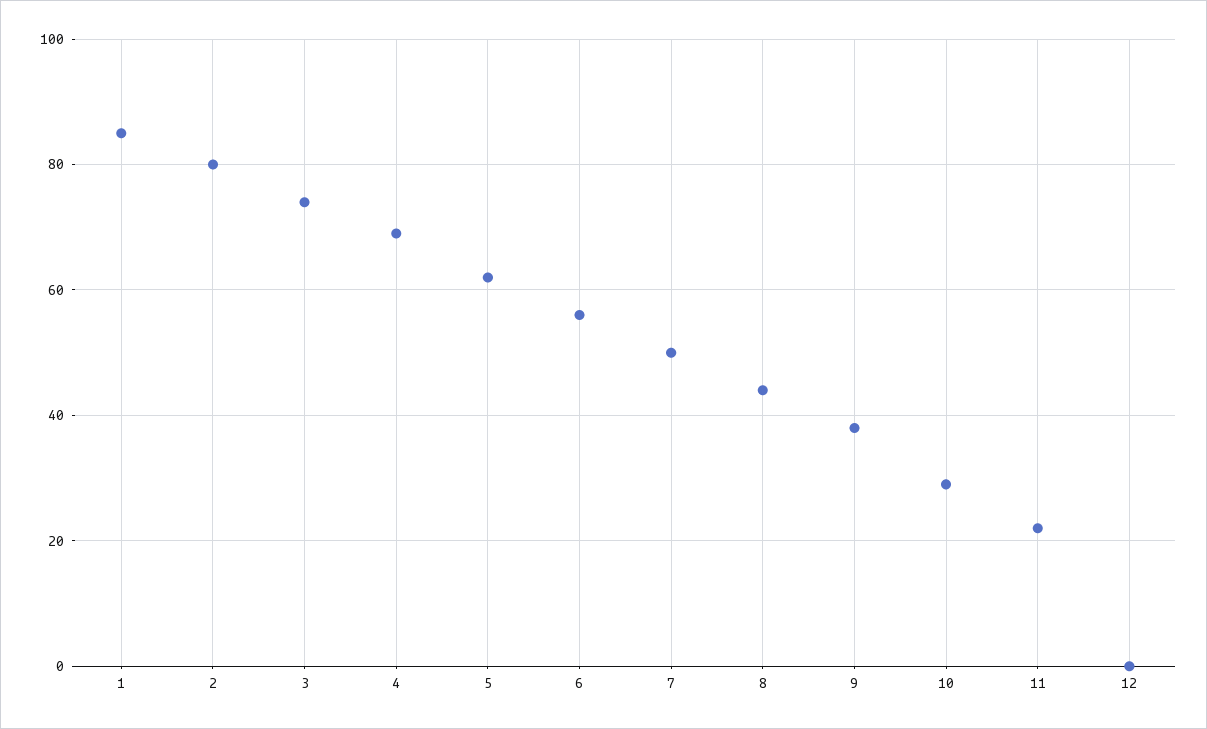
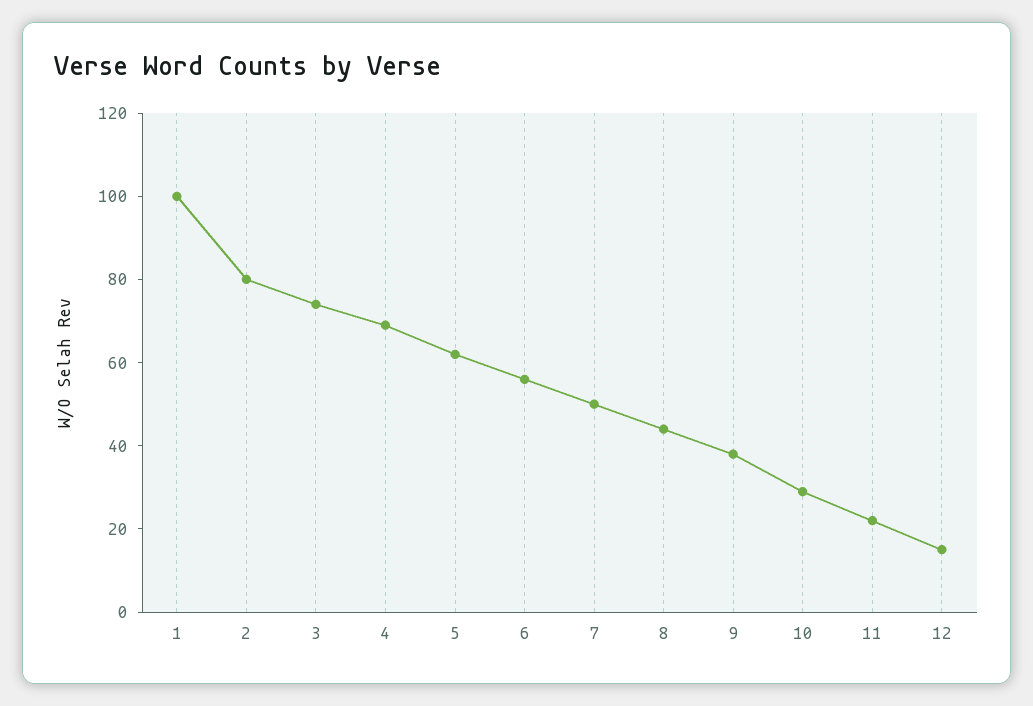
1: 85 -> 100
12: 0 -> 15

